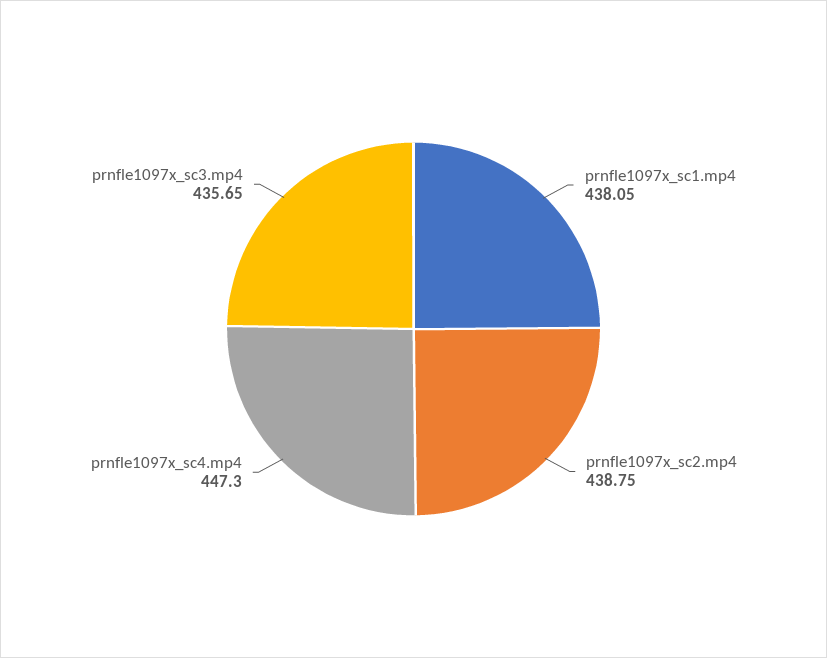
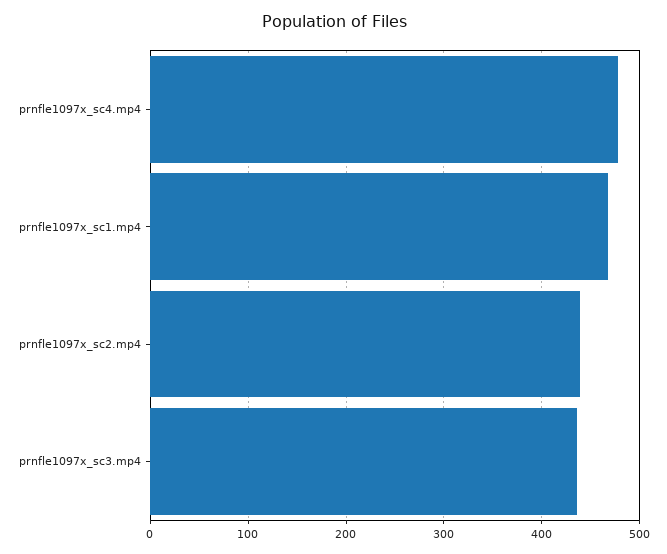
prnfle1097x_sc1.mp4: 438.05 -> 470
prnfle1097x_sc4.mp4: 447.3 -> 480

